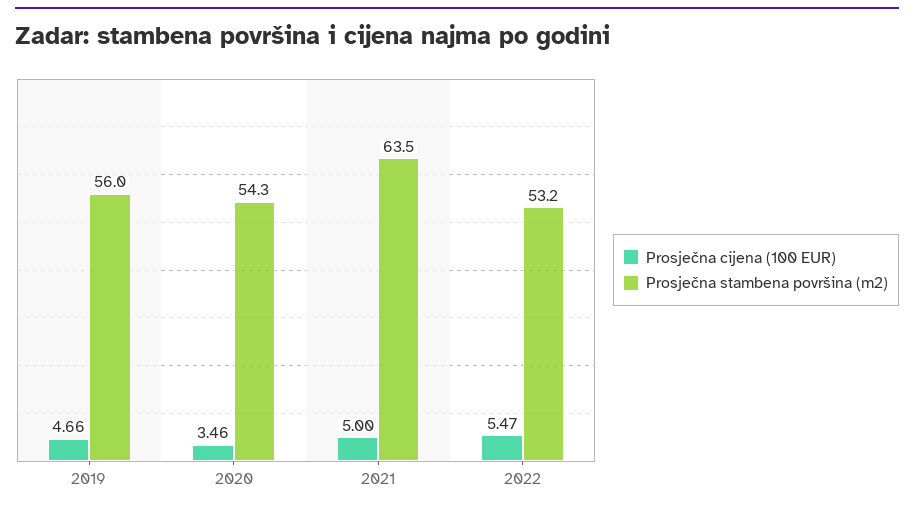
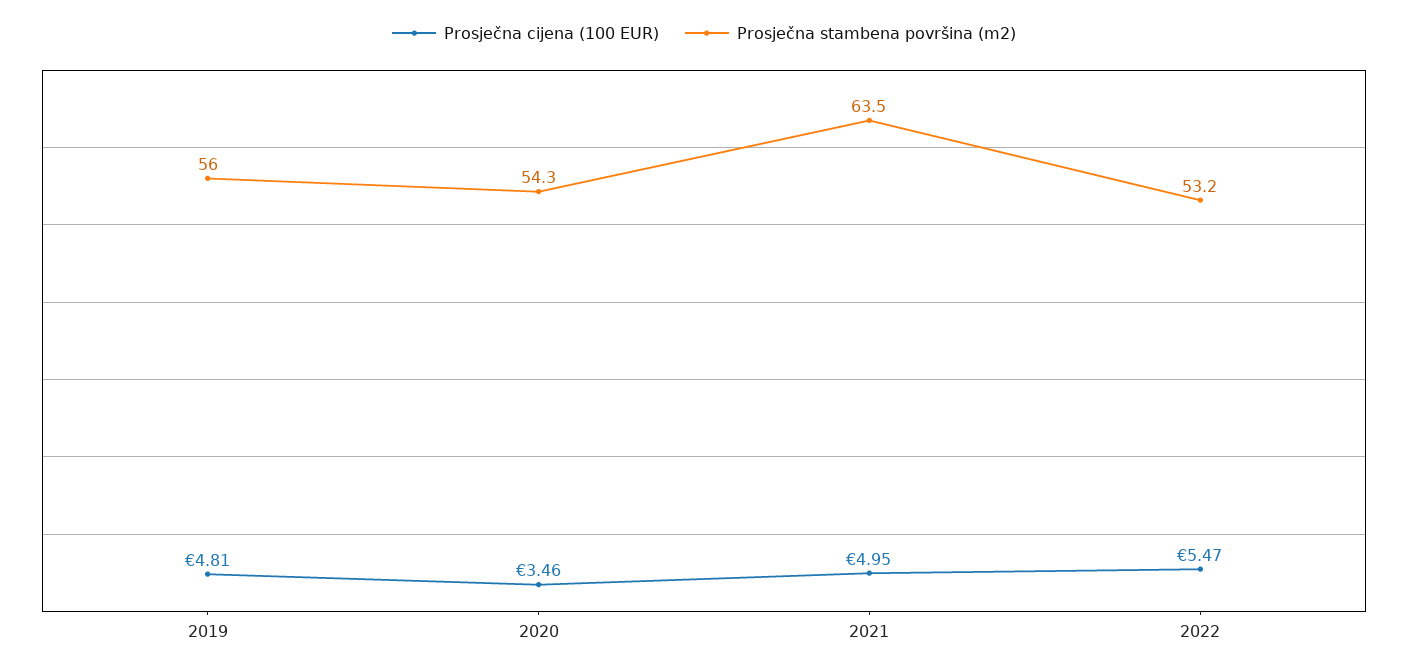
Prosječna cijena (100 EUR), 2019: 4.66 -> 4.81
Prosječna cijena (100 EUR), 2021: 5 -> 4.95

